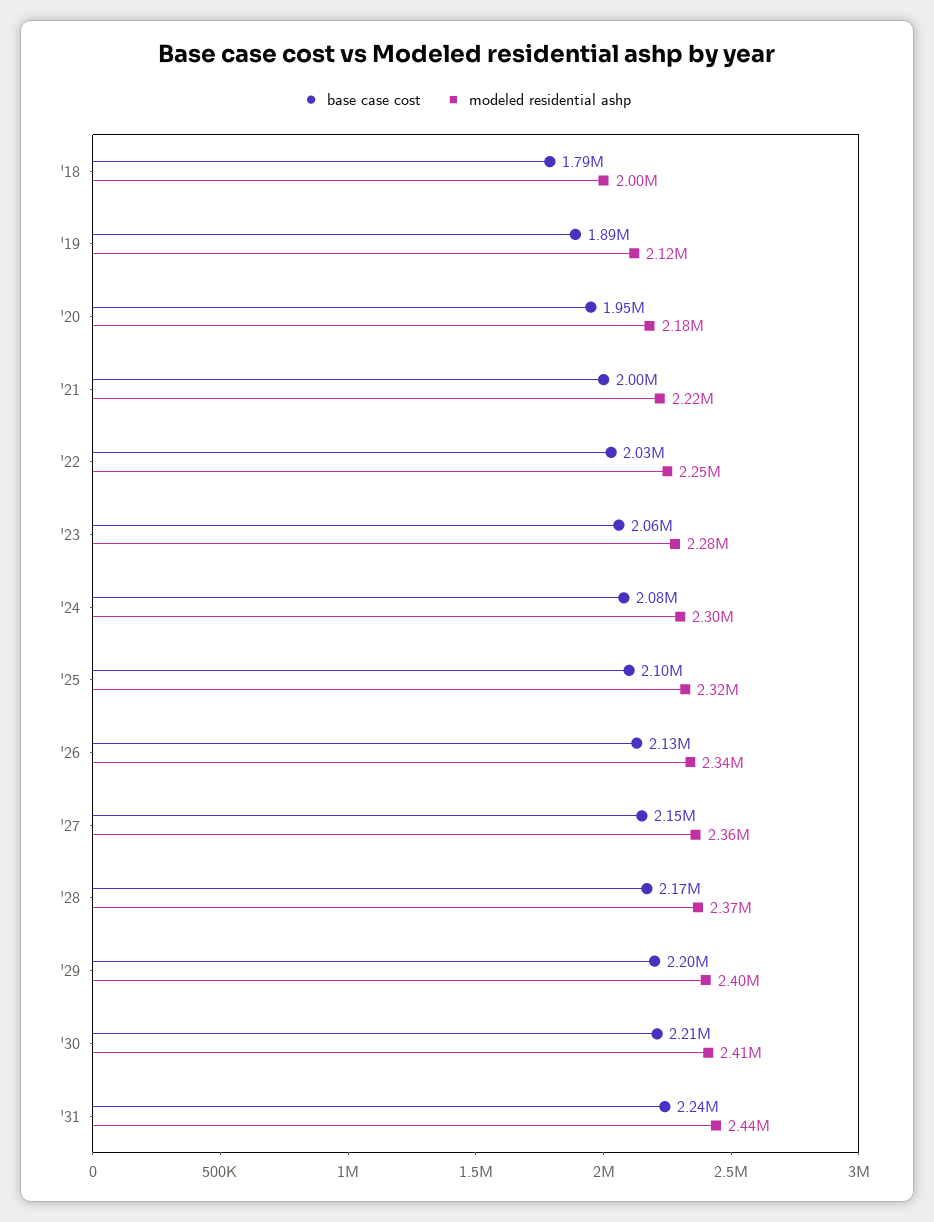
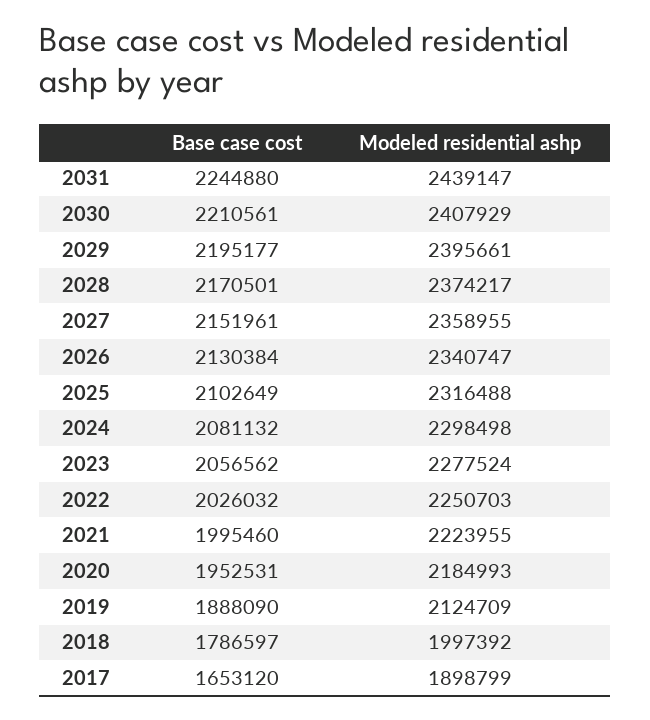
base case cost, 2017: none -> 1653120
modeled residential ashp, 2017: none -> 1898799

